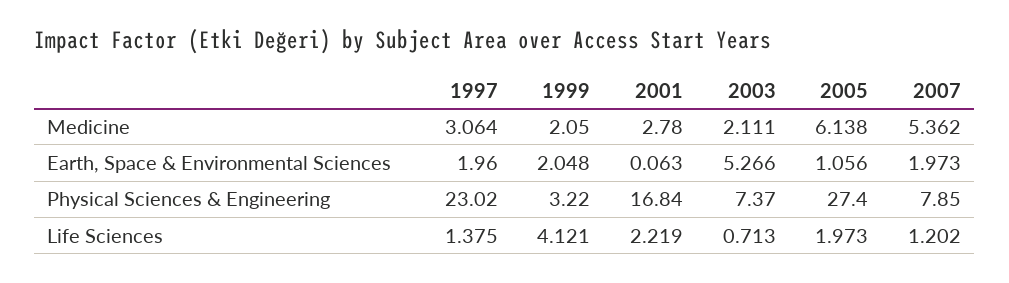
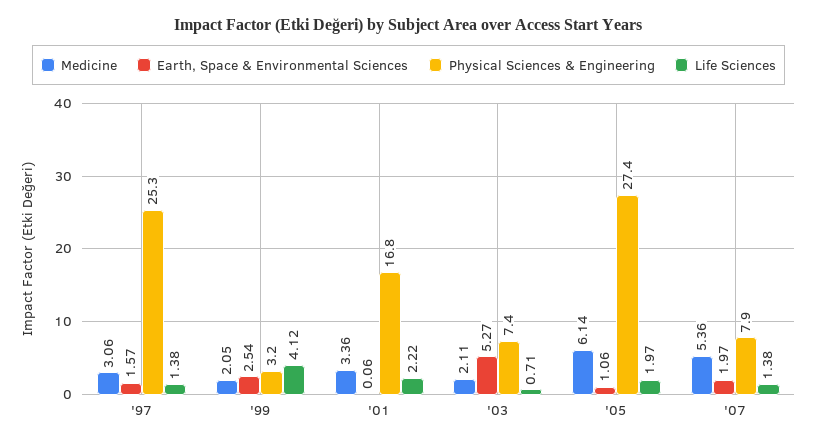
Medicine, 2001: 2.78 -> 3.36
Earth, Space & Environmental Sciences, 1997: 1.96 -> 1.57
Earth, Space & Environmental Sciences, 1999: 2.048 -> 2.54
Physical Sciences & Engineering, 1997: 23.02 -> 25.3
Life Sciences, 2007: 1.202 -> 1.38

